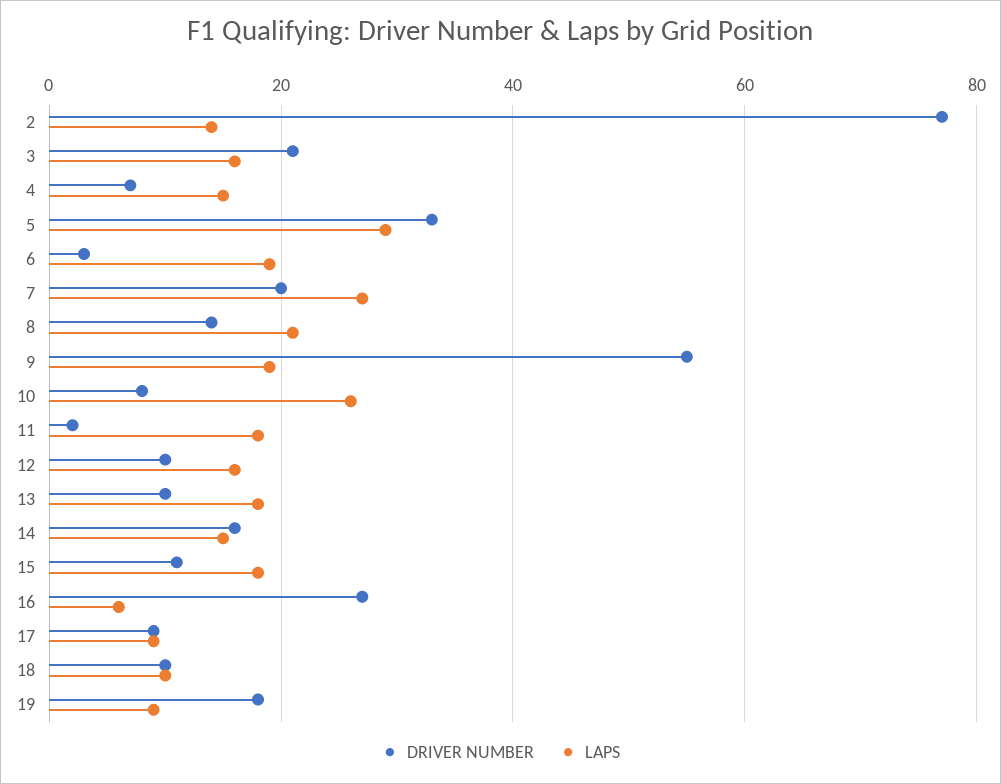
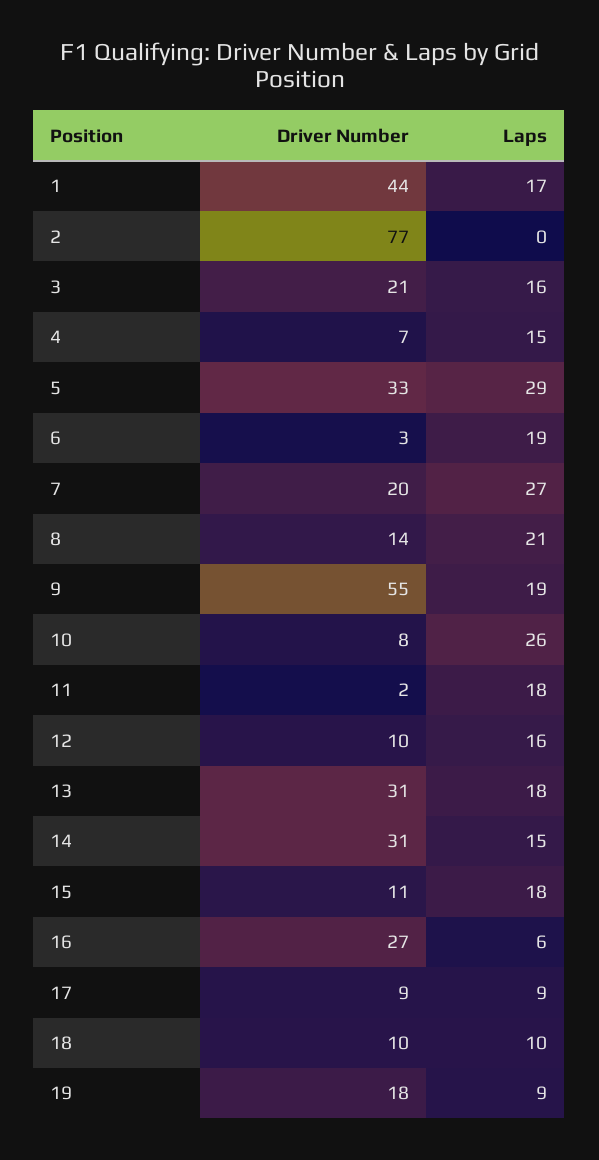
LAPS, 2: 15 -> 0
DRIVER NUMBER, 13: 10 -> 31
DRIVER NUMBER, 14: 15 -> 31
DRIVER NUMBER, 1: none -> 44
LAPS, 1: none -> 17

